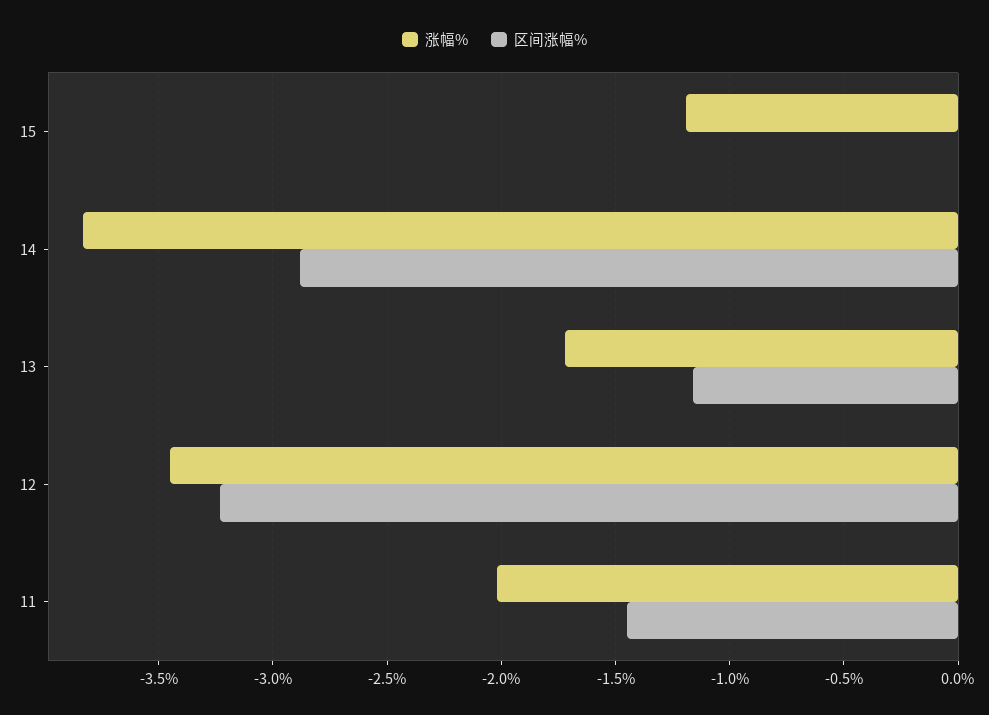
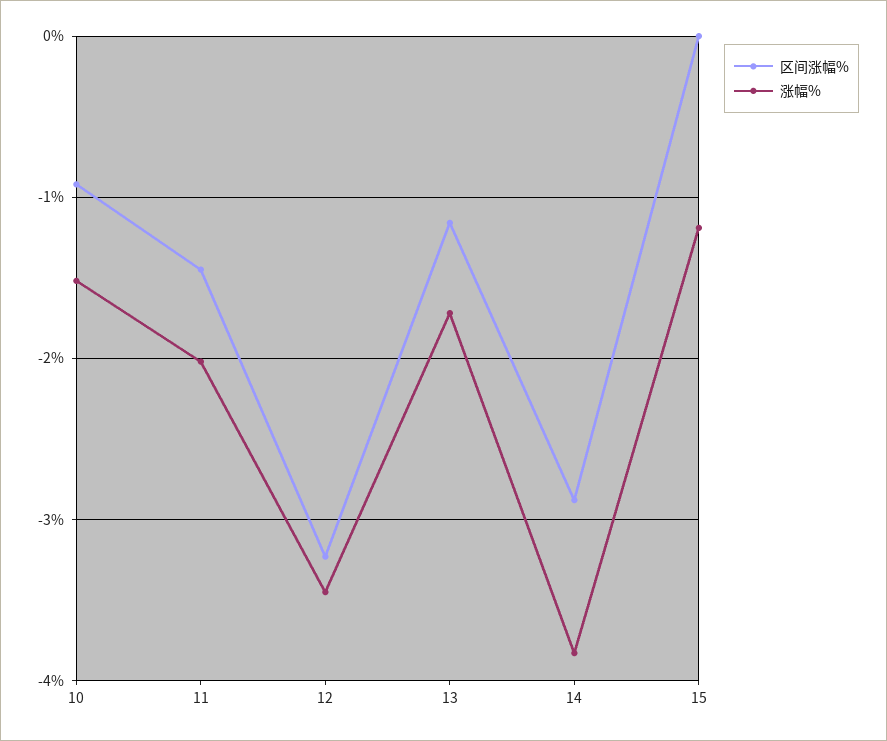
区间涨幅%, 10: none -> -0.9
涨幅%, 10: none -> -1.5

